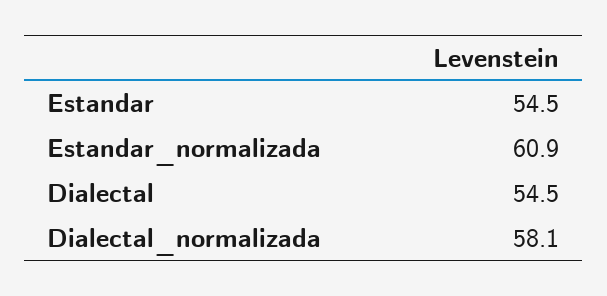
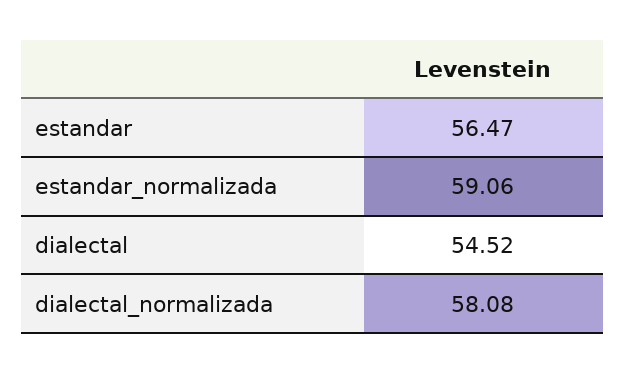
Estandar: 54.5 -> 56.47
Estandar_normalizada: 60.9 -> 59.06

